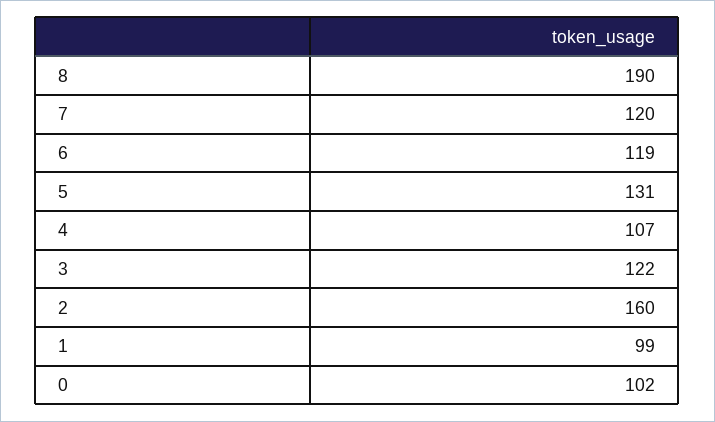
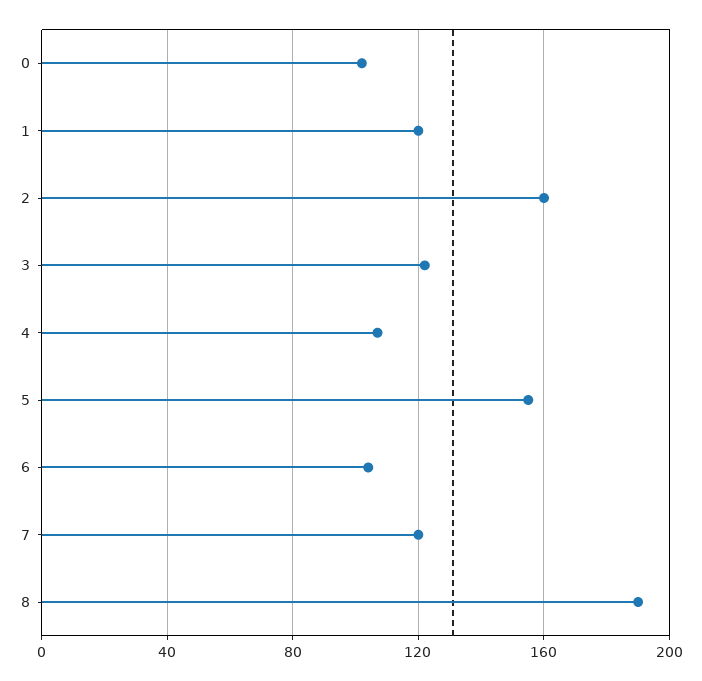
6: 119 -> 105
5: 131 -> 155
1: 99 -> 120

